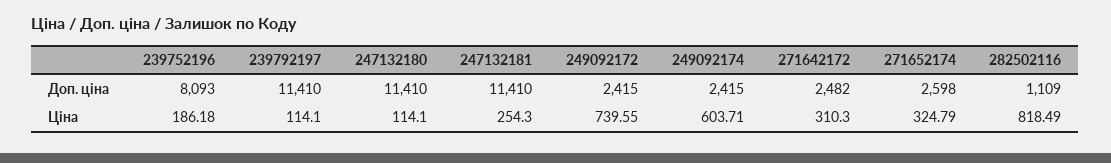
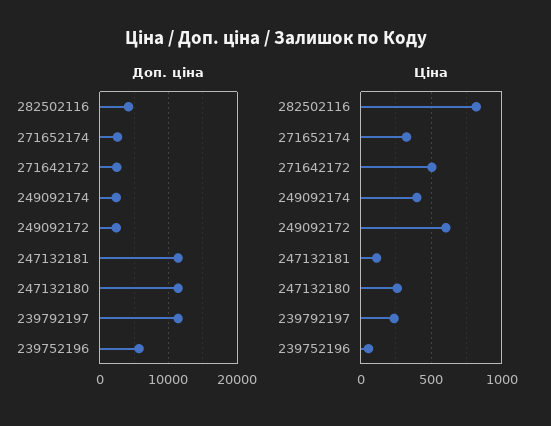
Доп. ціна, 239752196: 8093 -> 6000
Доп. ціна, 282502116: 1109 -> 4000
Ціна, 239752196: 186.18 -> 50
Ціна, 239792197: 114.1 -> 250
Ціна, 247132180: 114.1 -> 250
Ціна, 247132181: 254.3 -> 100
Ціна, 249092172: 739.55 -> 600
Ціна, 249092174: 603.71 -> 400
Ціна, 271642172: 310.3 -> 500

